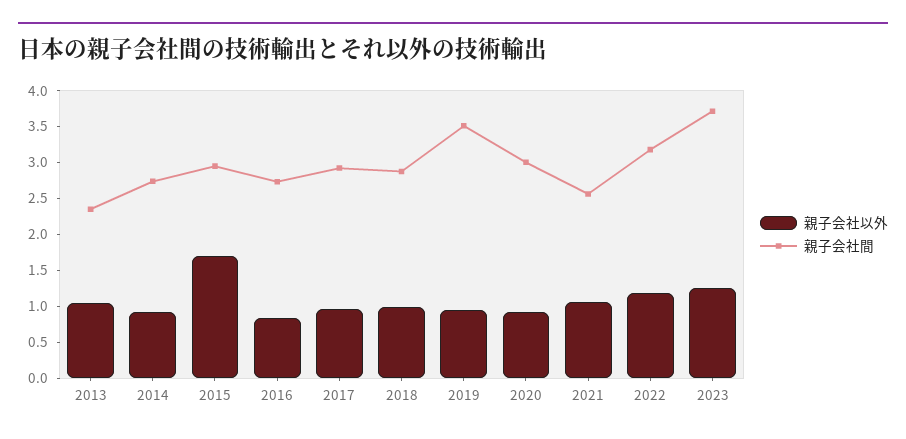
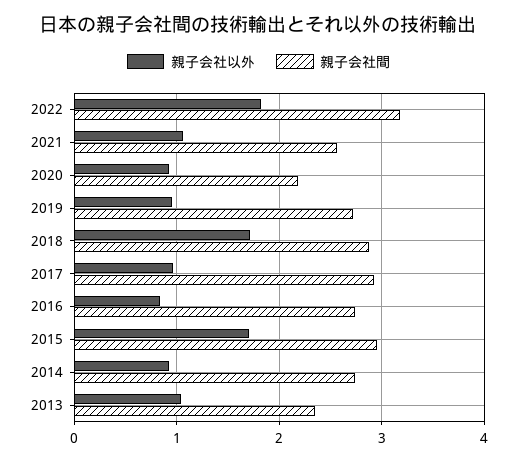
親子会社以外, 2018: 1 -> 1.7
親子会社間, 2019: 3.5 -> 2.7
親子会社間, 2020: 3 -> 2.2
親子会社以外, 2022: 1.25 -> 1.8
親子会社以外, 2023: 1.25 -> none
親子会社間, 2023: 3.75 -> none

